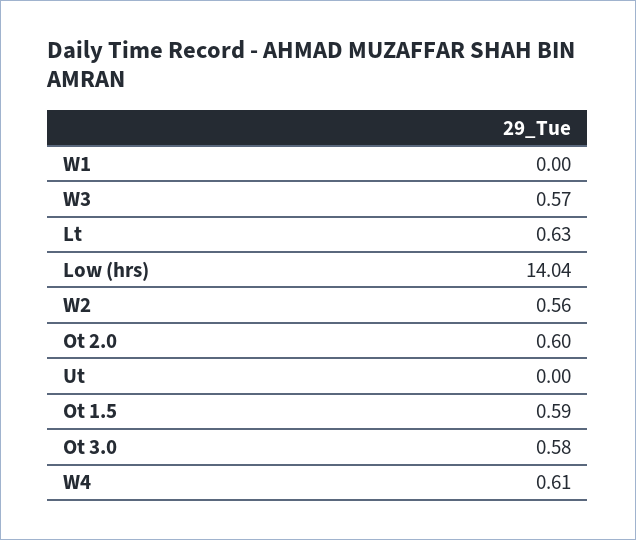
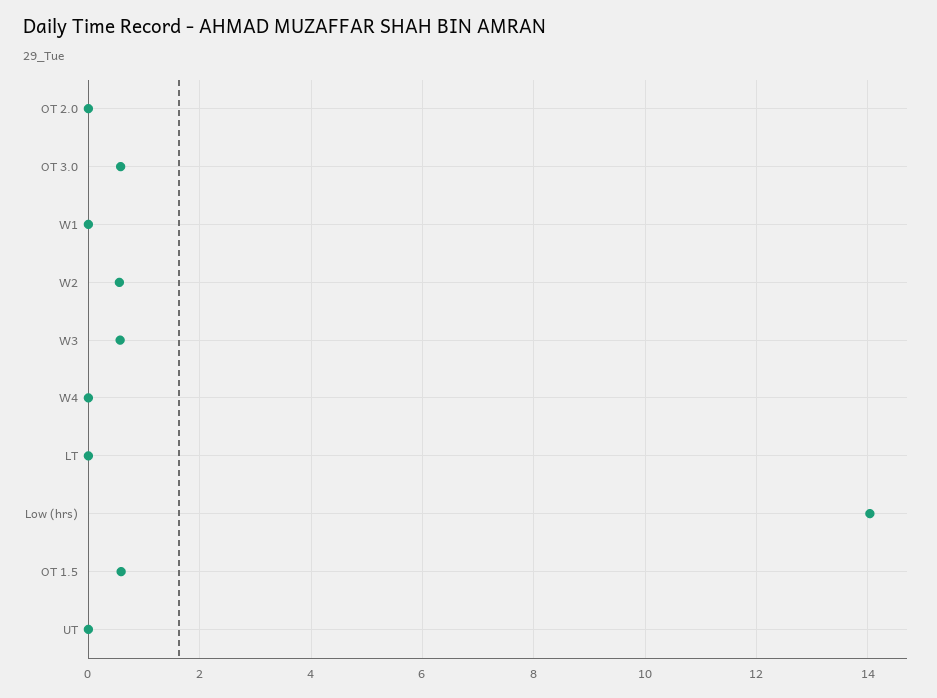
Lt: 0.63 -> 0
Ot 2.0: 0.6 -> 0
W4: 0.61 -> 0

